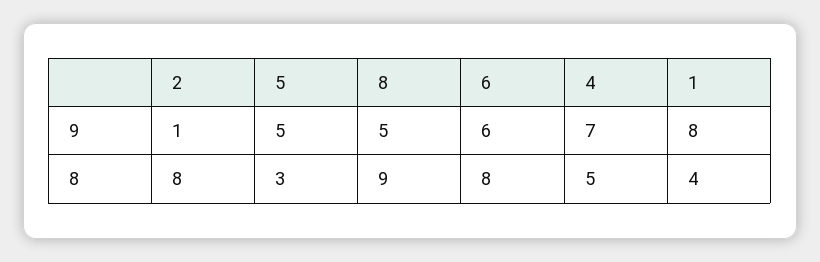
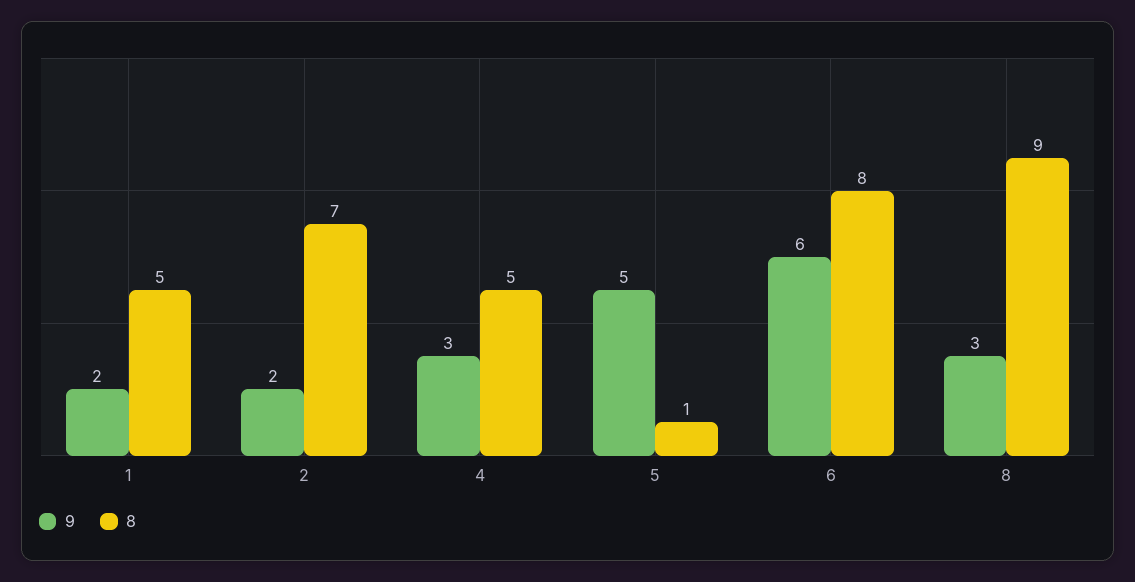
9, 2: 1 -> 2
9, 8: 5 -> 3
9, 4: 7 -> 3
9, 1: 8 -> 2
8, 2: 8 -> 7
8, 5: 3 -> 1
8, 1: 4 -> 5

